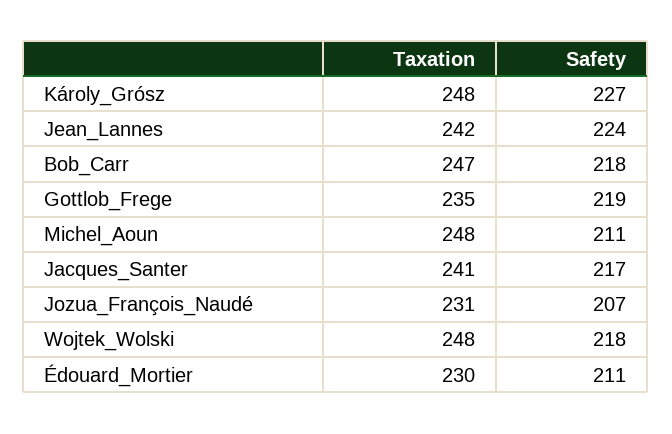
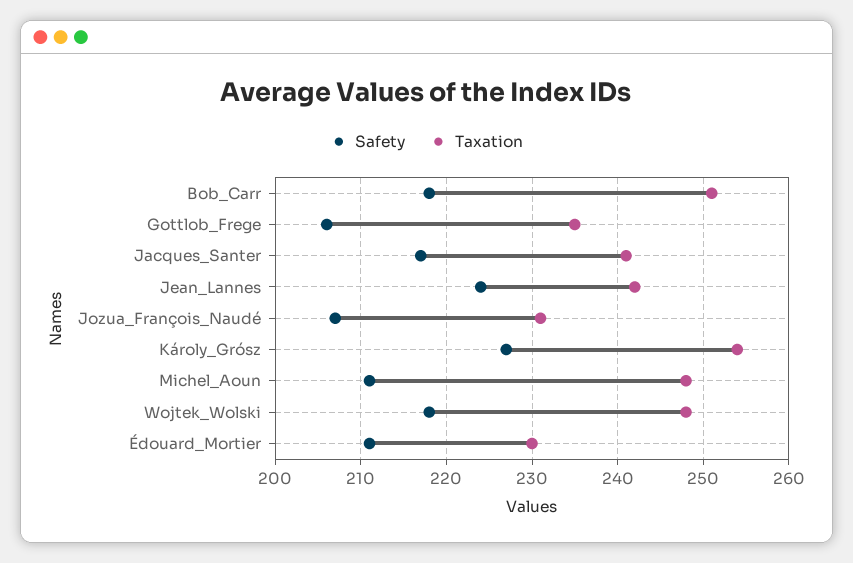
Taxation, Károly_Grósz: 248 -> 254
Taxation, Bob_Carr: 247 -> 251
Safety, Gottlob_Frege: 219 -> 206

